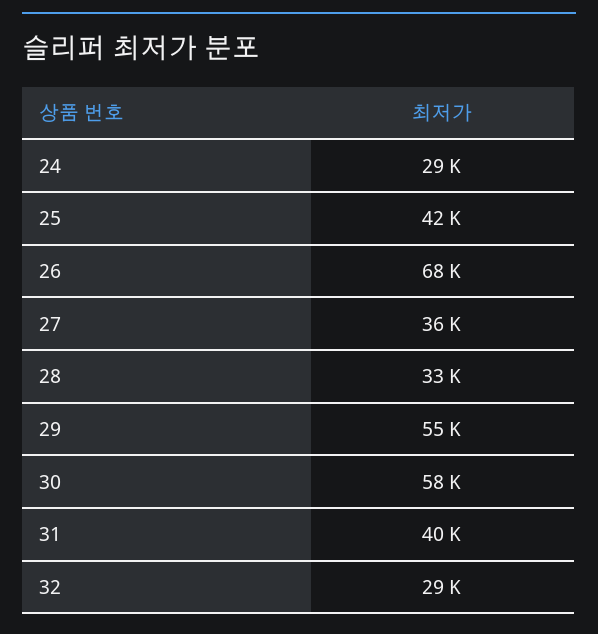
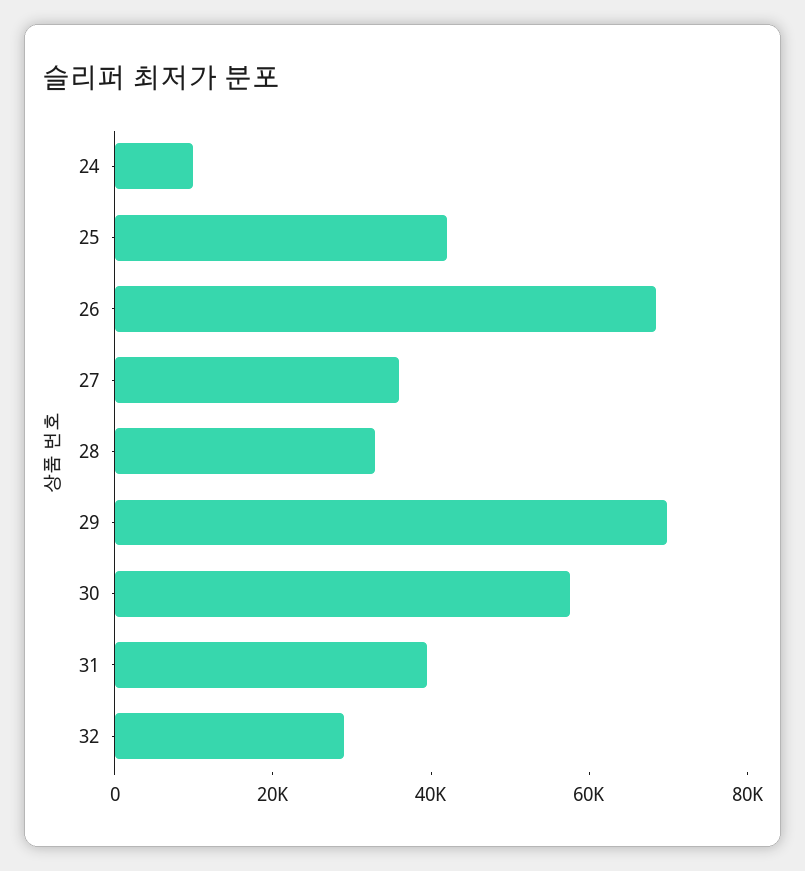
24: 29000 -> 10000
29: 55000 -> 70000

